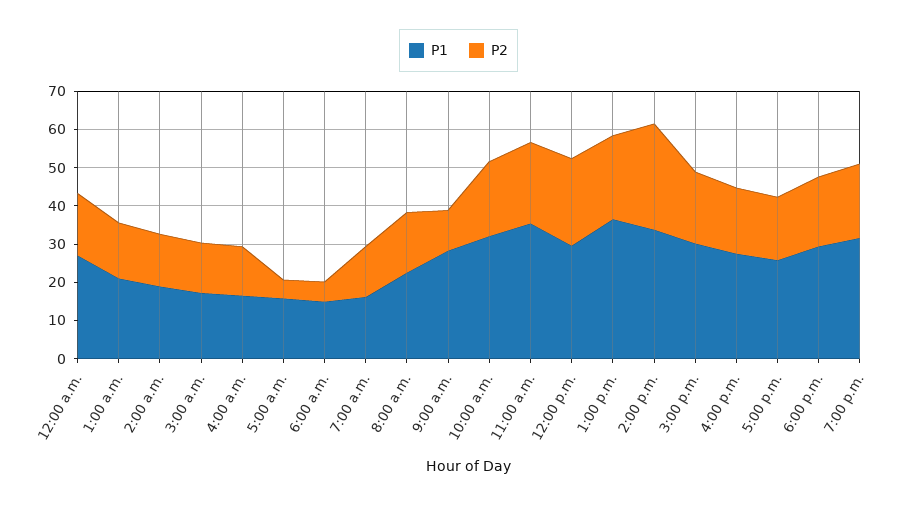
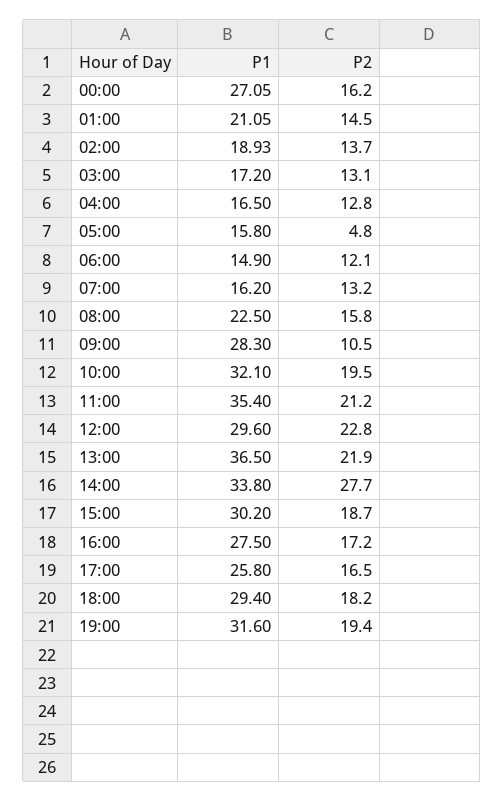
P2, 6:00 a.m.: 5 -> 12.1

